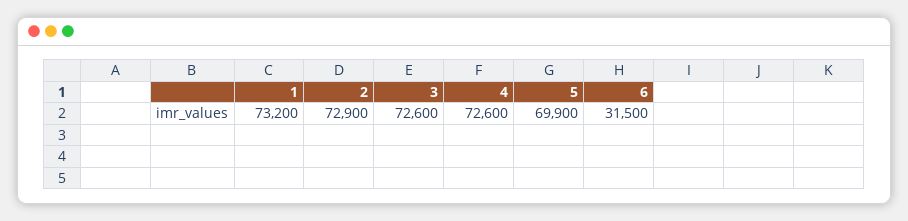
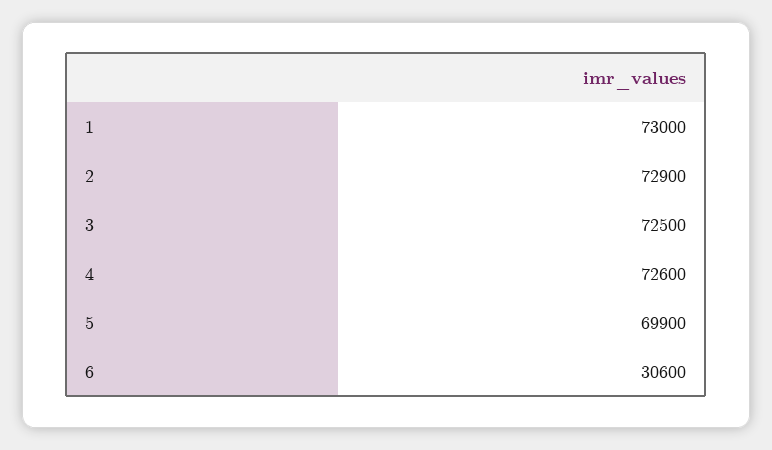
1: 73200 -> 73000
3: 72600 -> 72500
6: 31500 -> 30600

